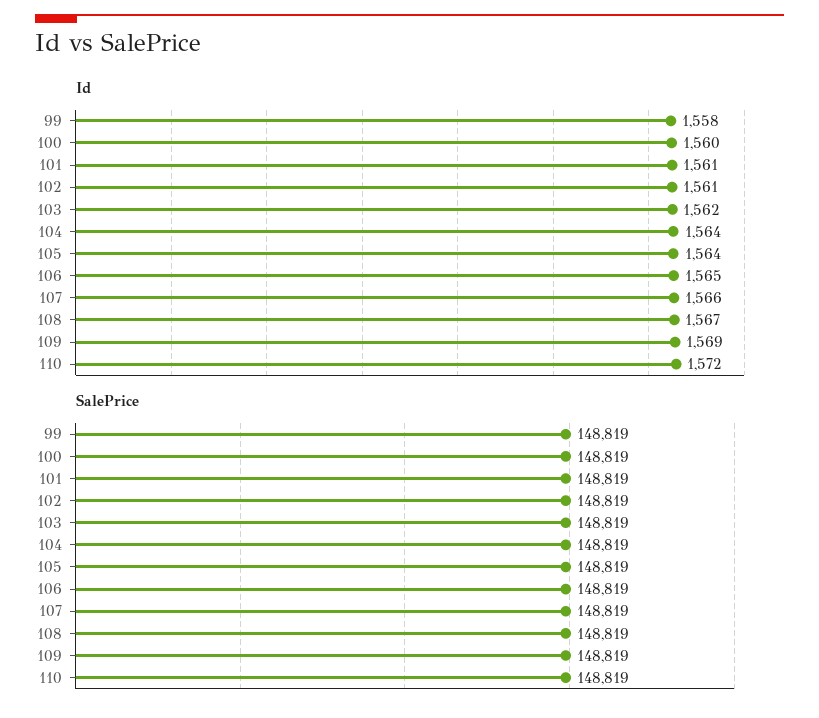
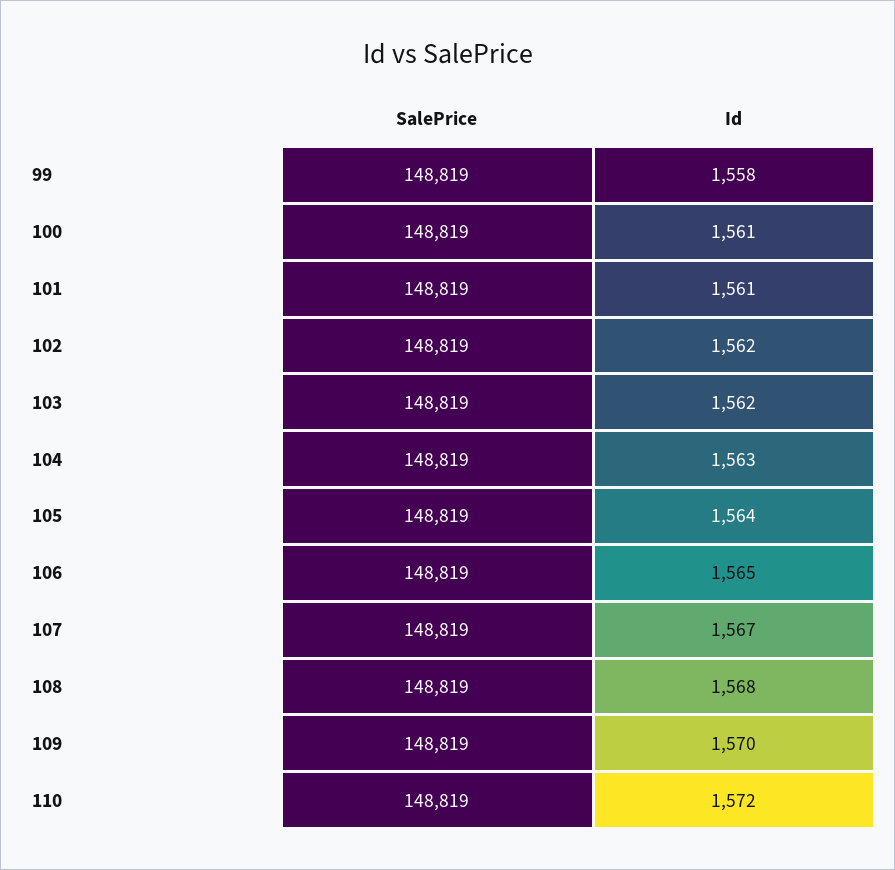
Id, 100: 1560 -> 1561
Id, 102: 1561 -> 1562
Id, 104: 1564 -> 1563
Id, 107: 1566 -> 1567
Id, 108: 1567 -> 1568
Id, 109: 1569 -> 1570

